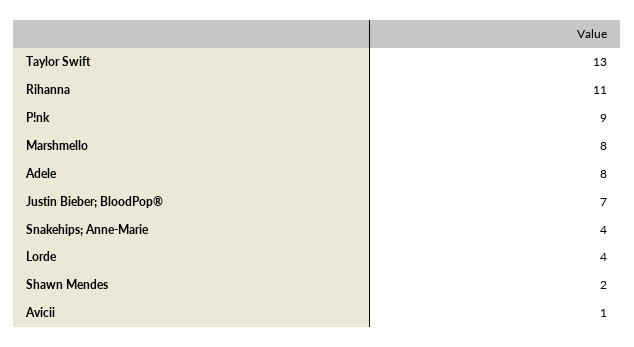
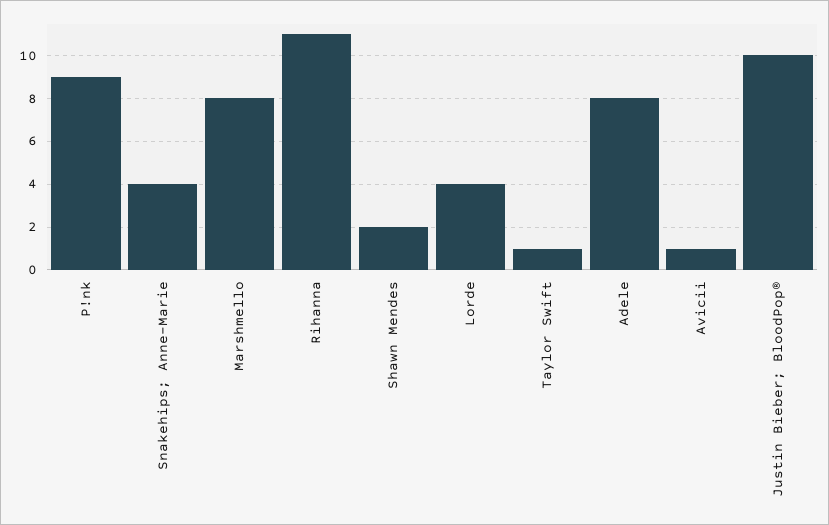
Taylor Swift: 13 -> 1
Justin Bieber; BloodPop®: 7 -> 10

